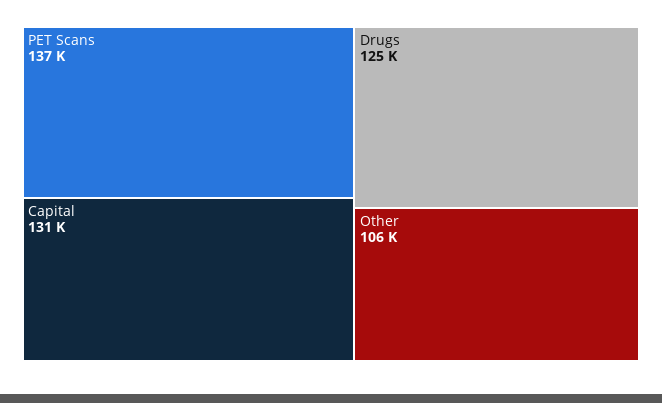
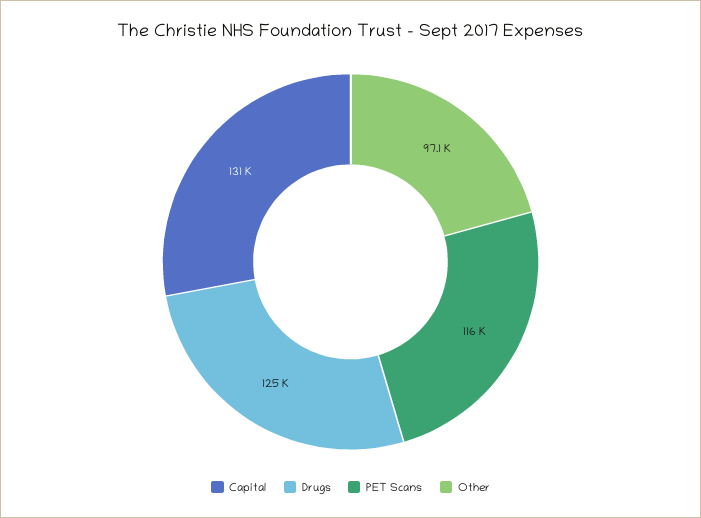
PET Scans: 137000 -> 116000
Other: 106000 -> 97100

